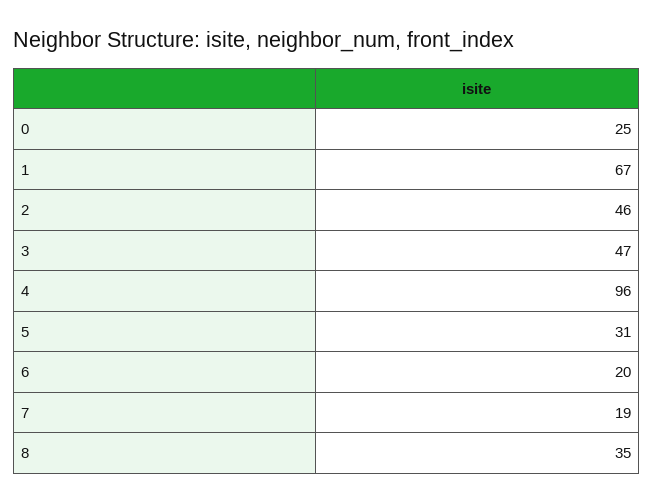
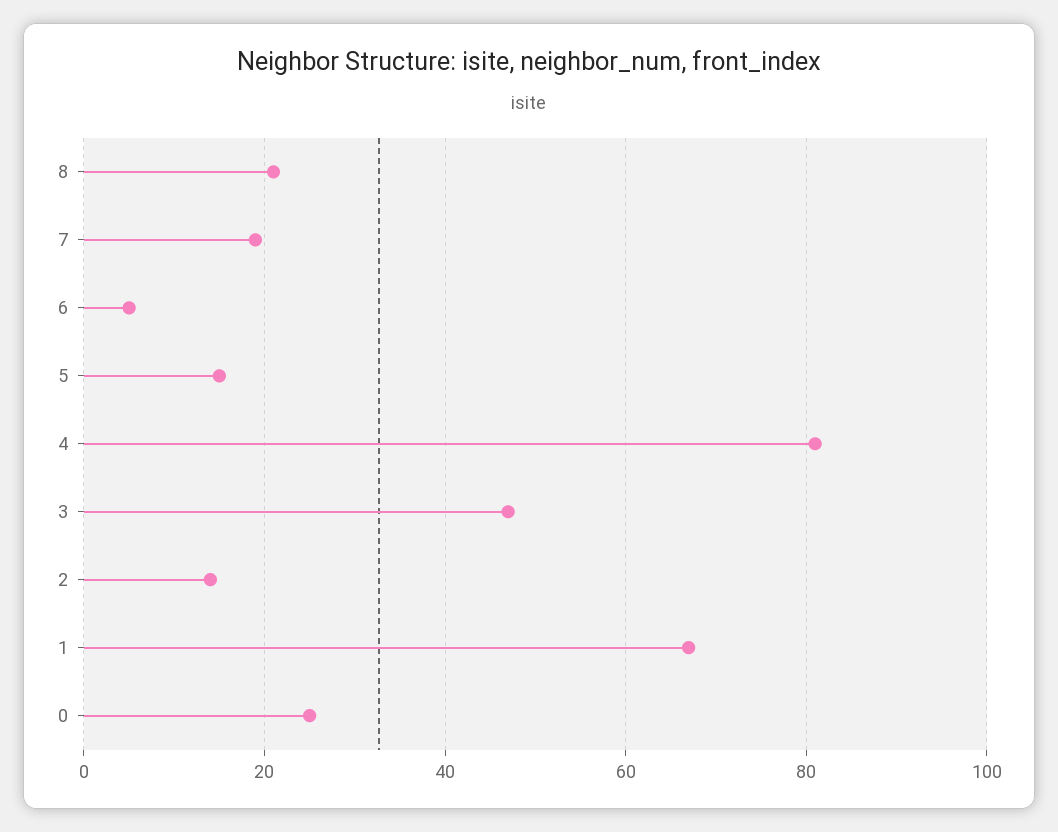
2: 46 -> 15
4: 96 -> 80
5: 31 -> 15
6: 20 -> 5
8: 35 -> 20

